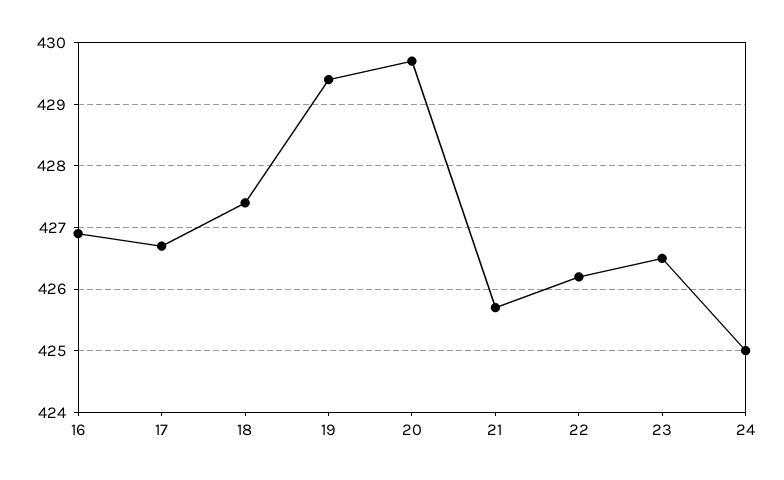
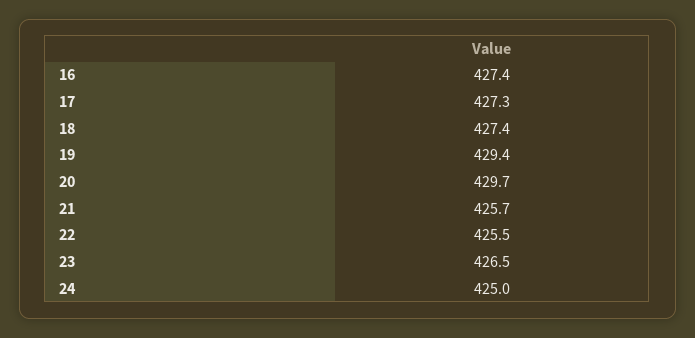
16: 426.9 -> 427.4
17: 426.7 -> 427.3
22: 426.2 -> 425.5

